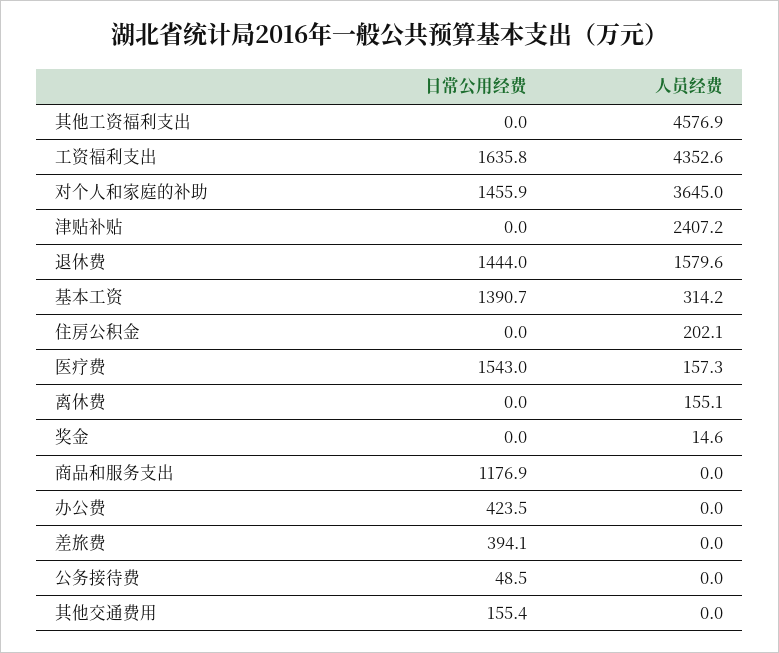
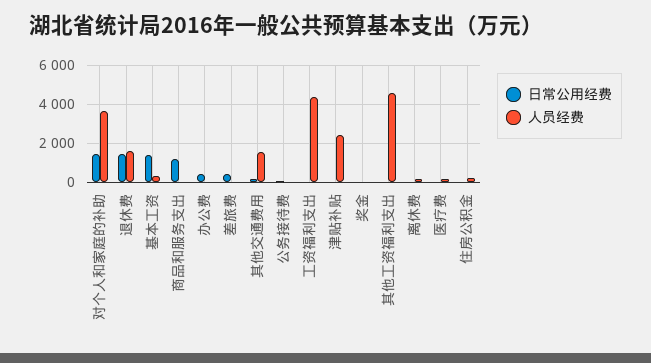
日常公用经费, 工资福利支出: 1635.8 -> 0
日常公用经费, 医疗费: 1543 -> 0
人员经费, 其他交通费用: 0 -> 1500

